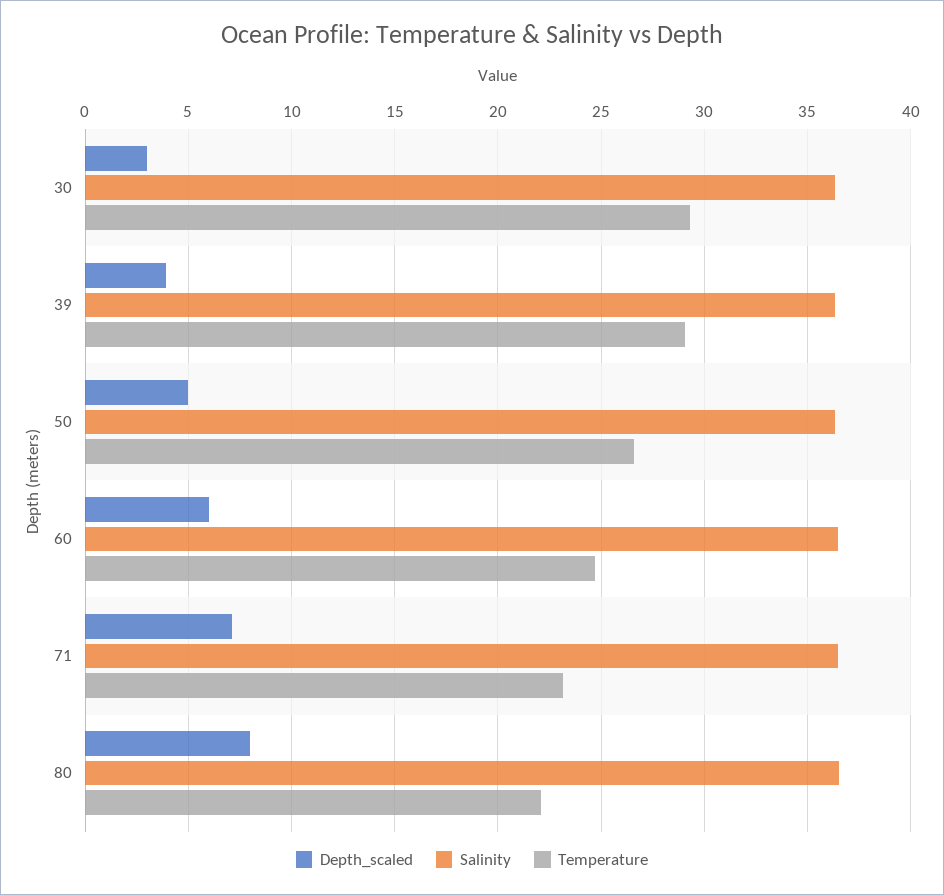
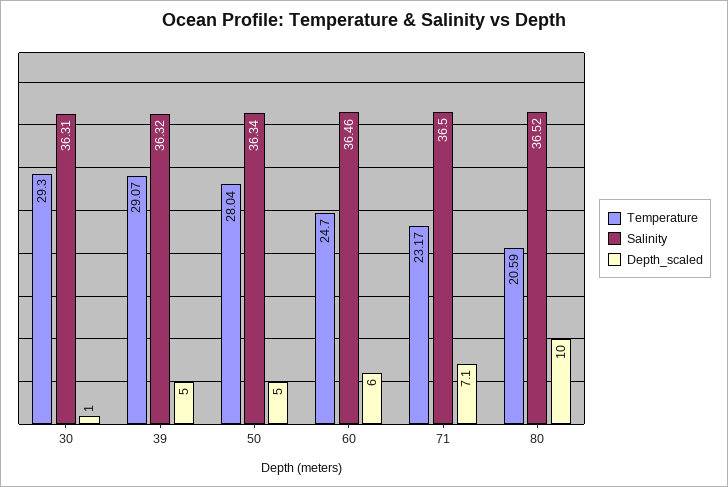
Depth_scaled, 30: 3 -> 1
Depth_scaled, 39: 4 -> 5
Temperature, 50: 26.5 -> 28.04
Depth_scaled, 80: 8 -> 10
Temperature, 80: 22 -> 20.59

